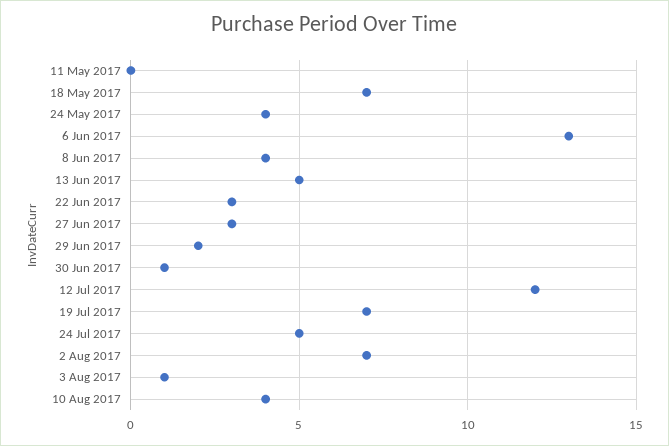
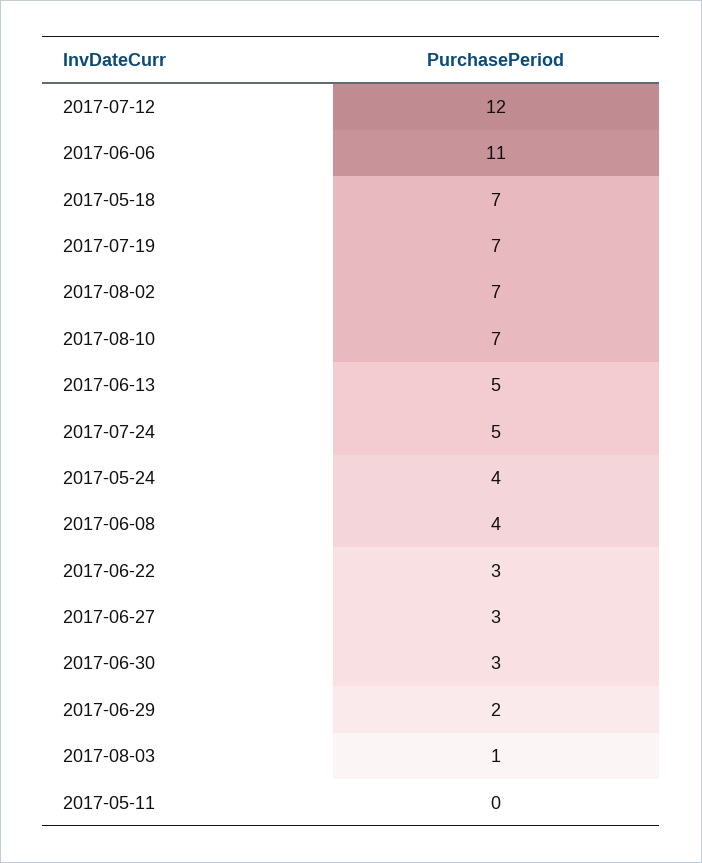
6 Jun 2017: 13 -> 11
30 Jun 2017: 1 -> 3
10 Aug 2017: 4 -> 7

